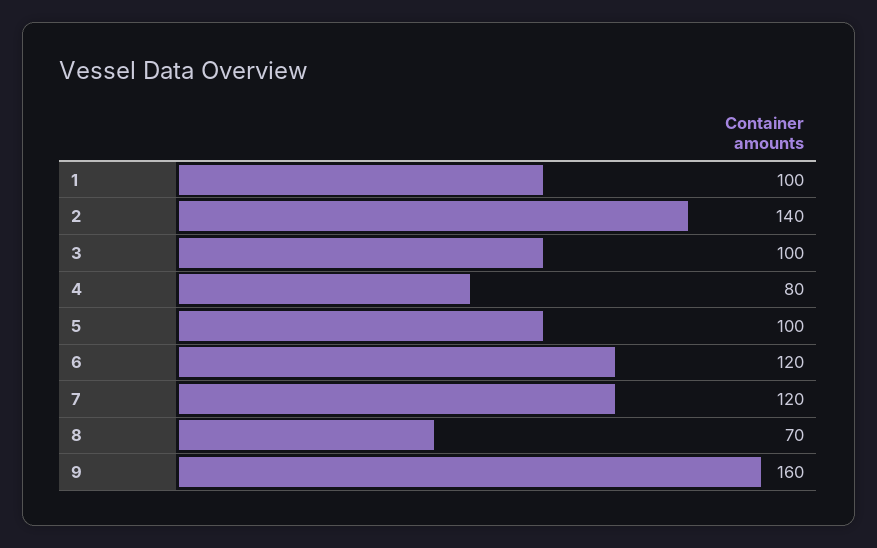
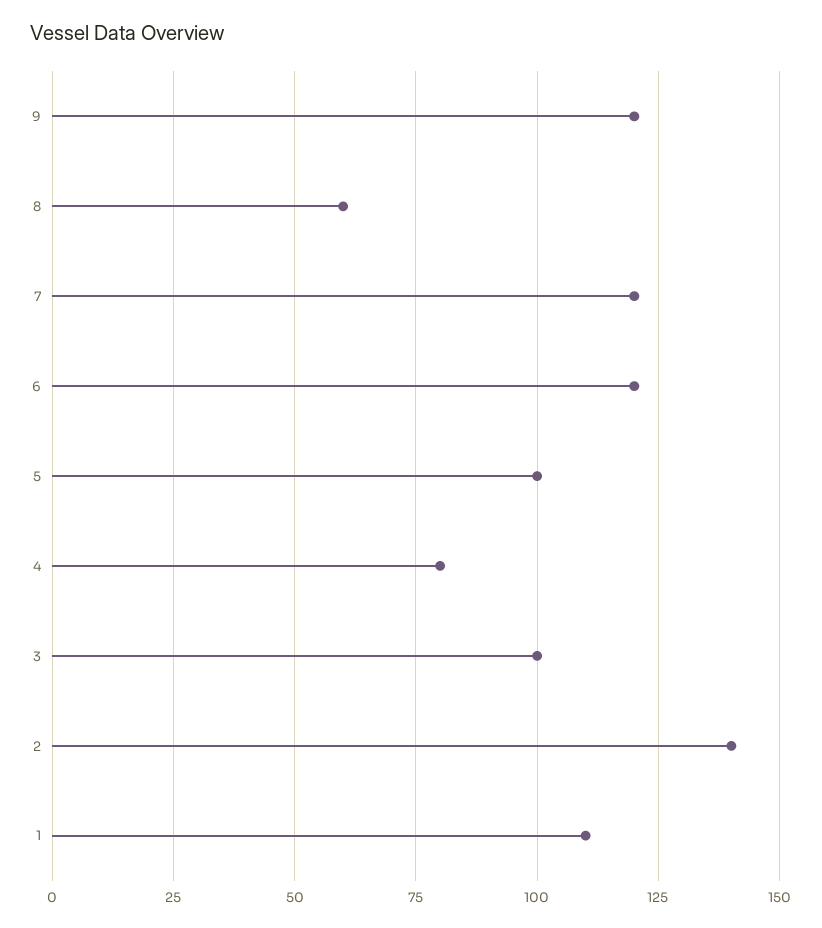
1: 100 -> 110
8: 70 -> 60
9: 160 -> 120

